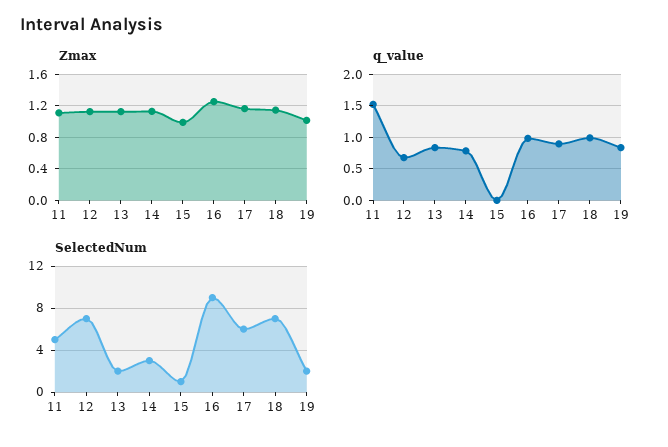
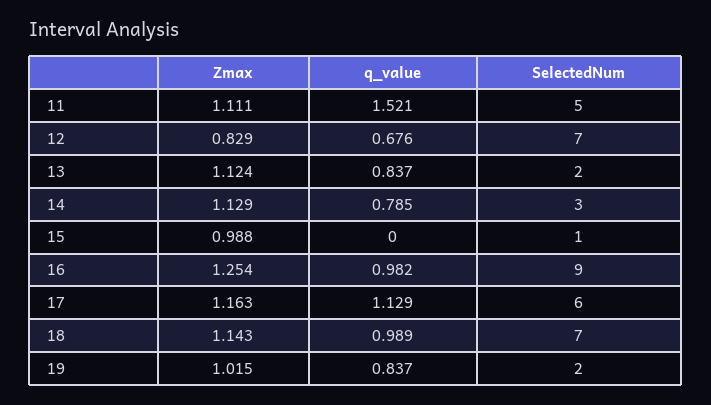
Zmax, 12: 1.1 -> 0.829
q_value, 17: 0.9 -> 1.129

